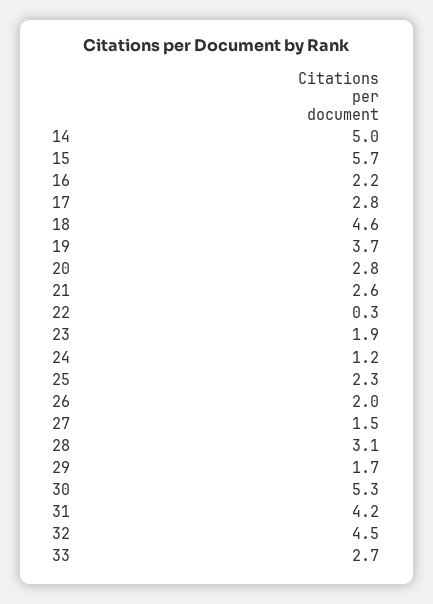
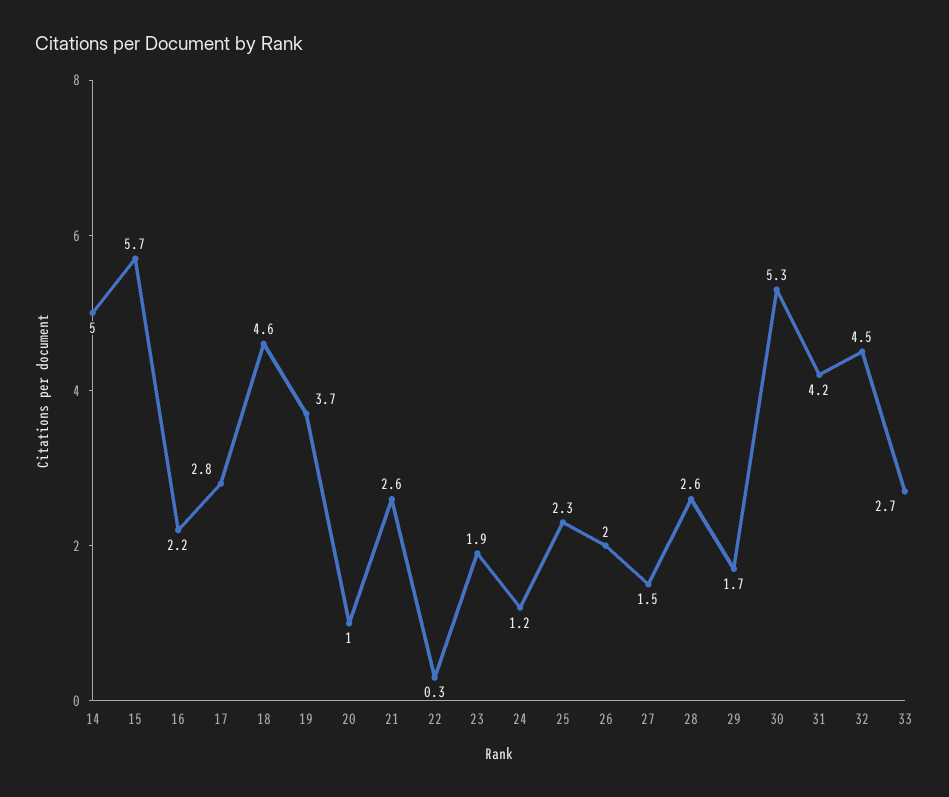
20: 2.8 -> 1
28: 3.1 -> 2.6

